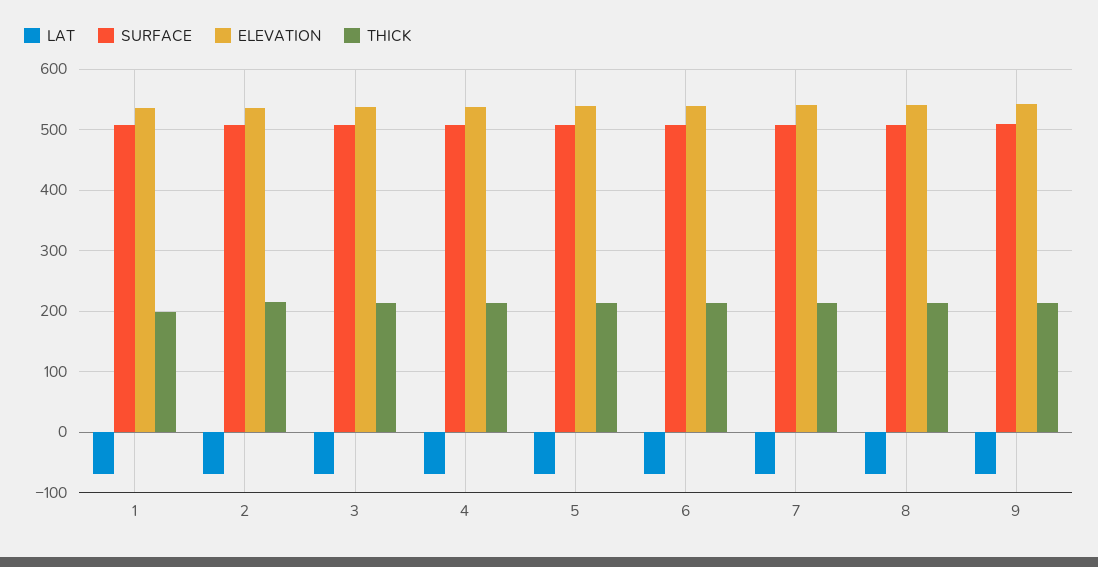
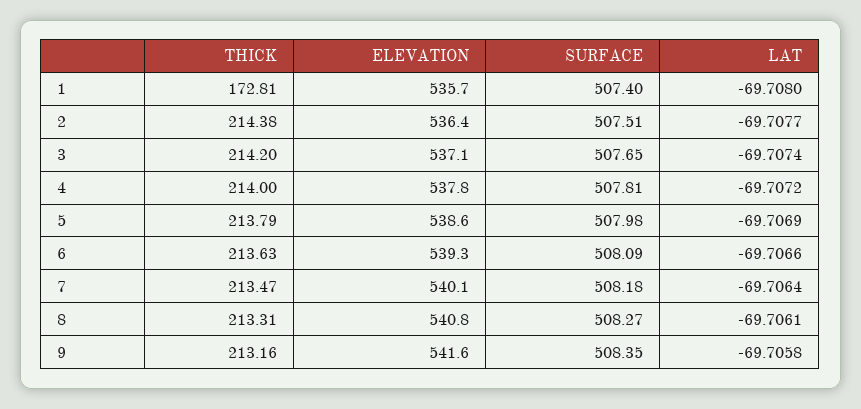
THICK, 1: 200 -> 172.81

